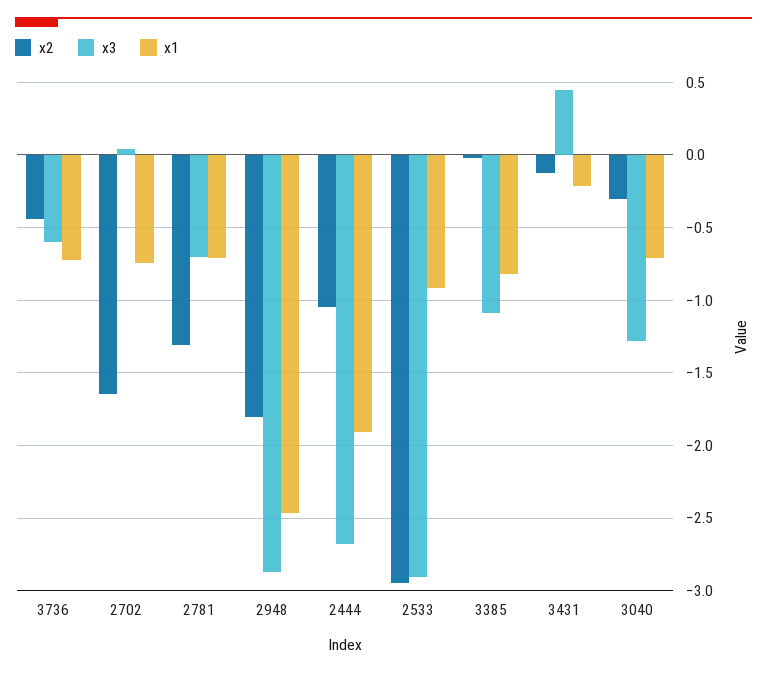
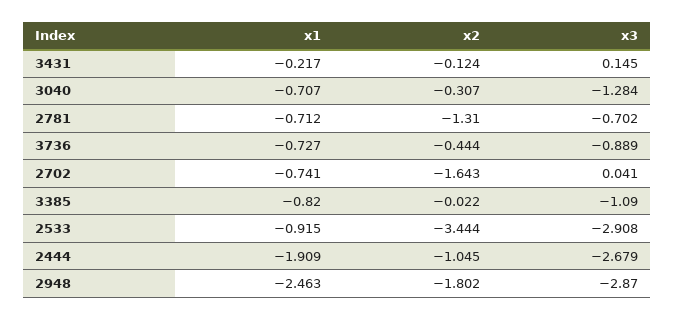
x3, 3736: -0.6 -> -0.889
x2, 2533: -2.95 -> -3.444
x3, 3431: 0.45 -> 0.145

